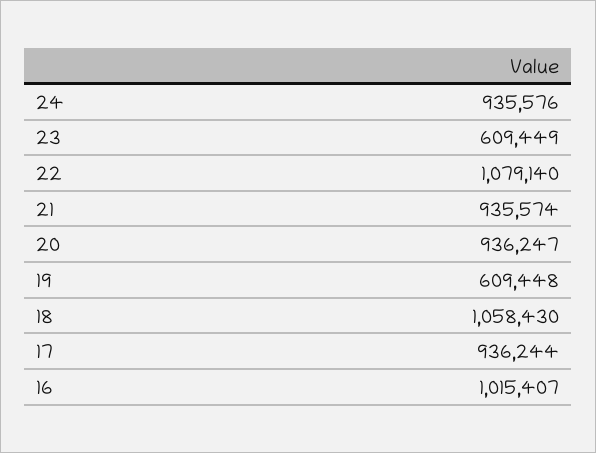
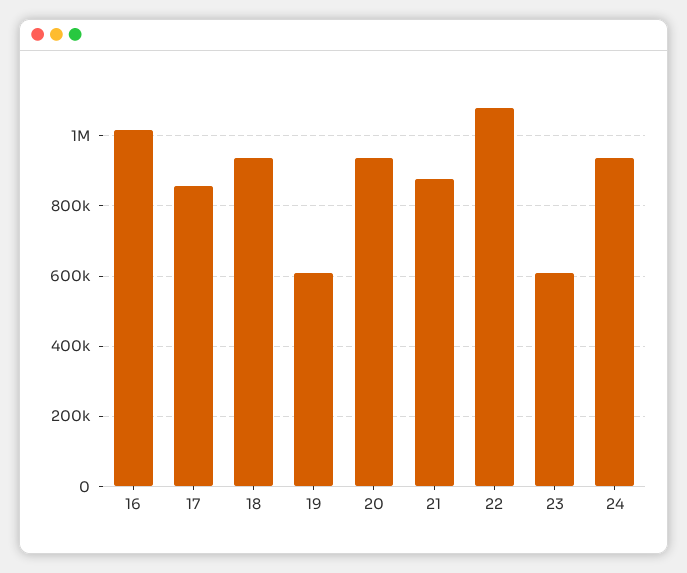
21: 935574 -> 880000
18: 1058430 -> 940000
17: 936244 -> 860000

